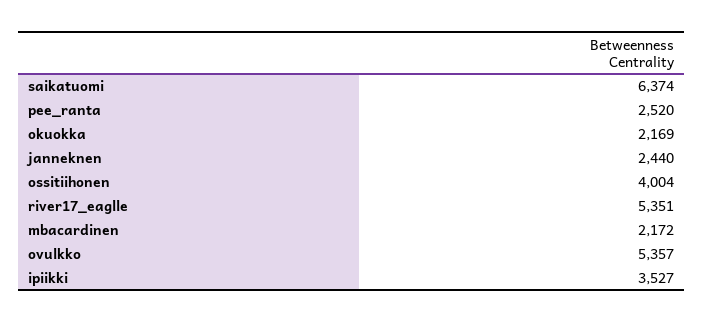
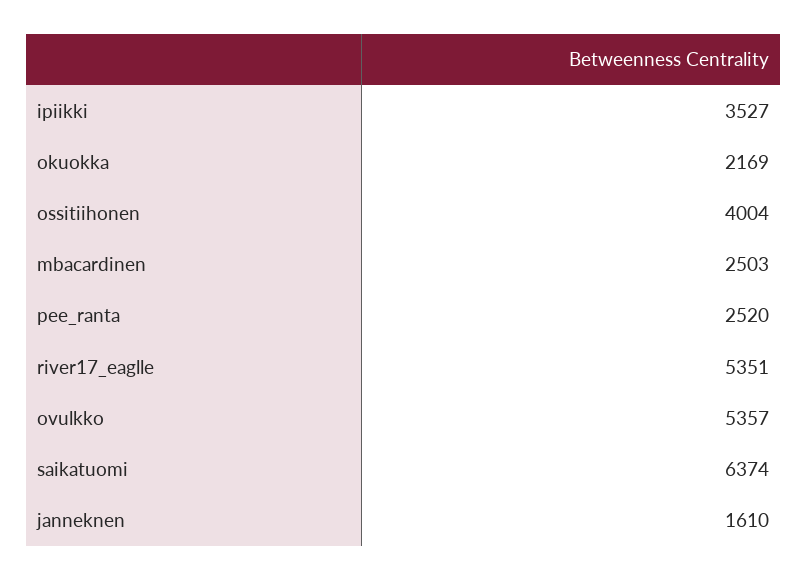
janneknen: 2440 -> 1610
mbacardinen: 2172 -> 2503

